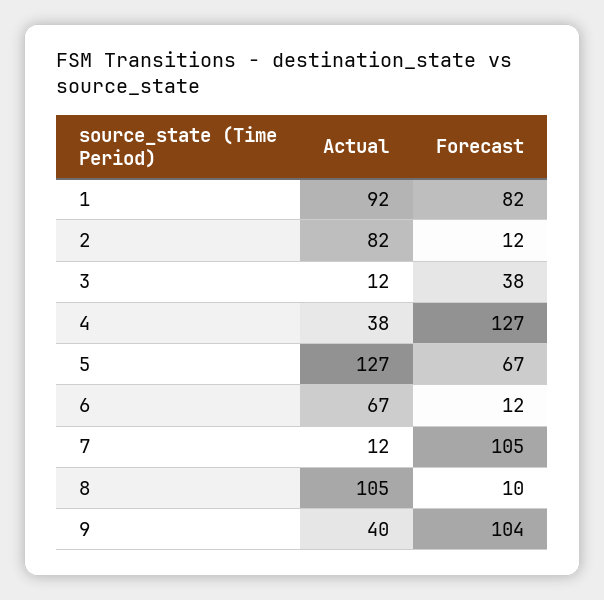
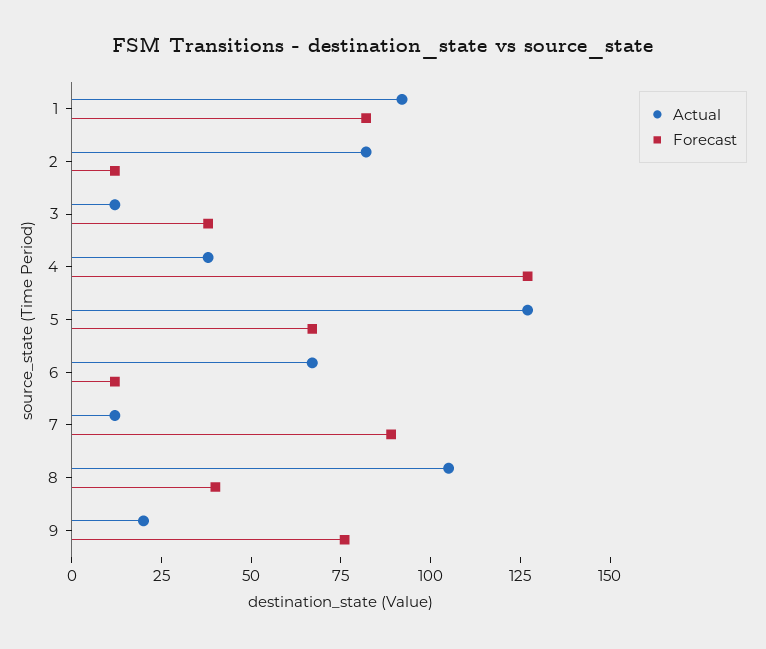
Forecast, 7: 105 -> 90
Forecast, 8: 10 -> 40
Actual, 9: 40 -> 20
Forecast, 9: 104 -> 75

